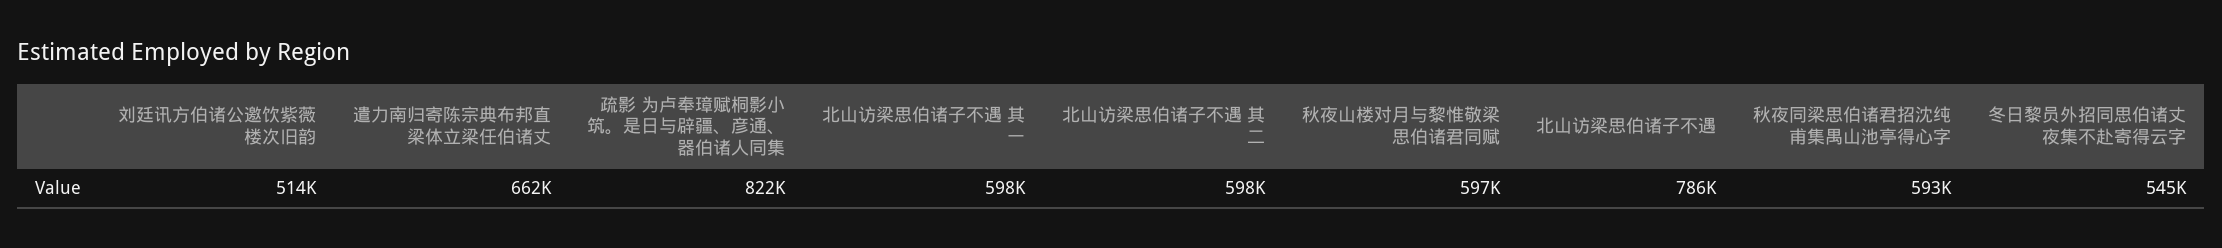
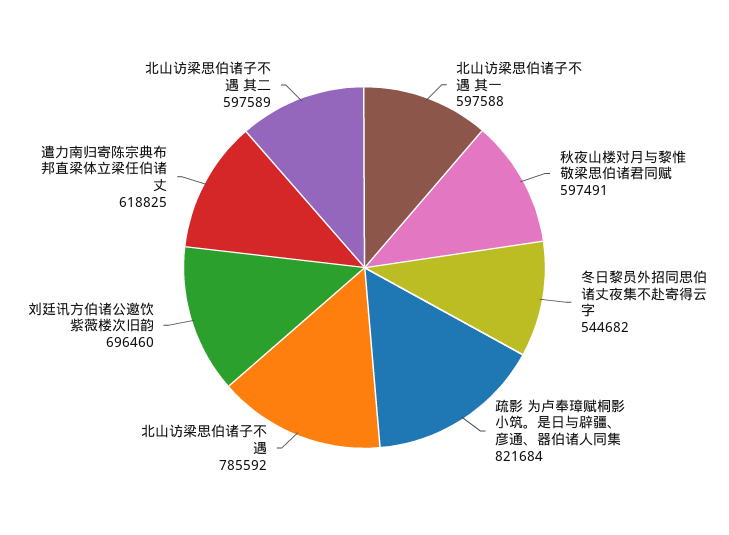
刘廷讯方伯诸公邀饮紫薇楼次旧韵: 514000 -> 696460
遣力南归寄陈宗典布邦直梁体立梁任伯诸丈: 662000 -> 618825
秋夜同梁思伯诸君招沈纯甫集禺山池亭得心字: 593000 -> none

